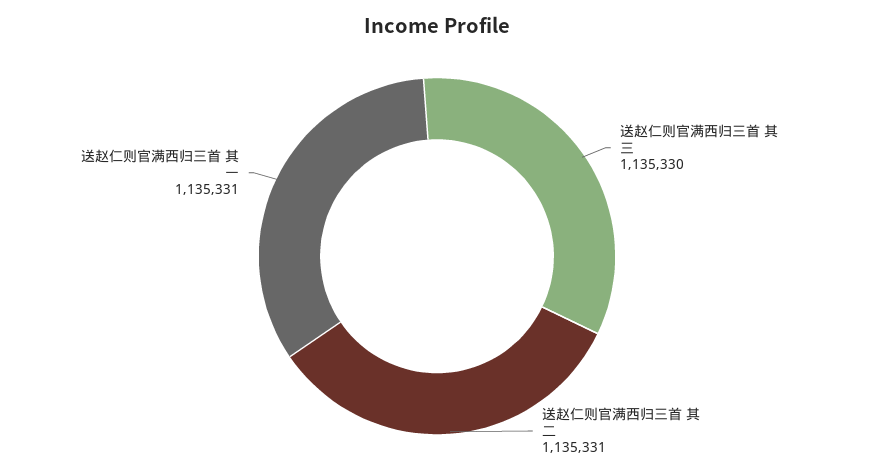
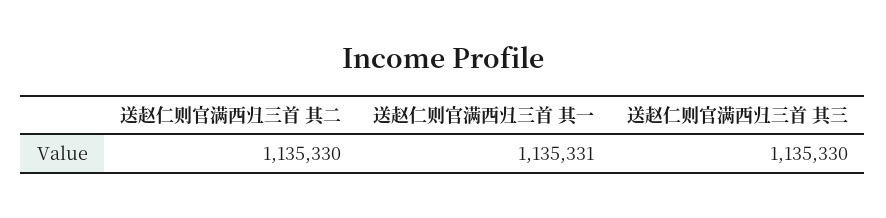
送赵仁则官满西归三首 其二: 1135331 -> 1135330

